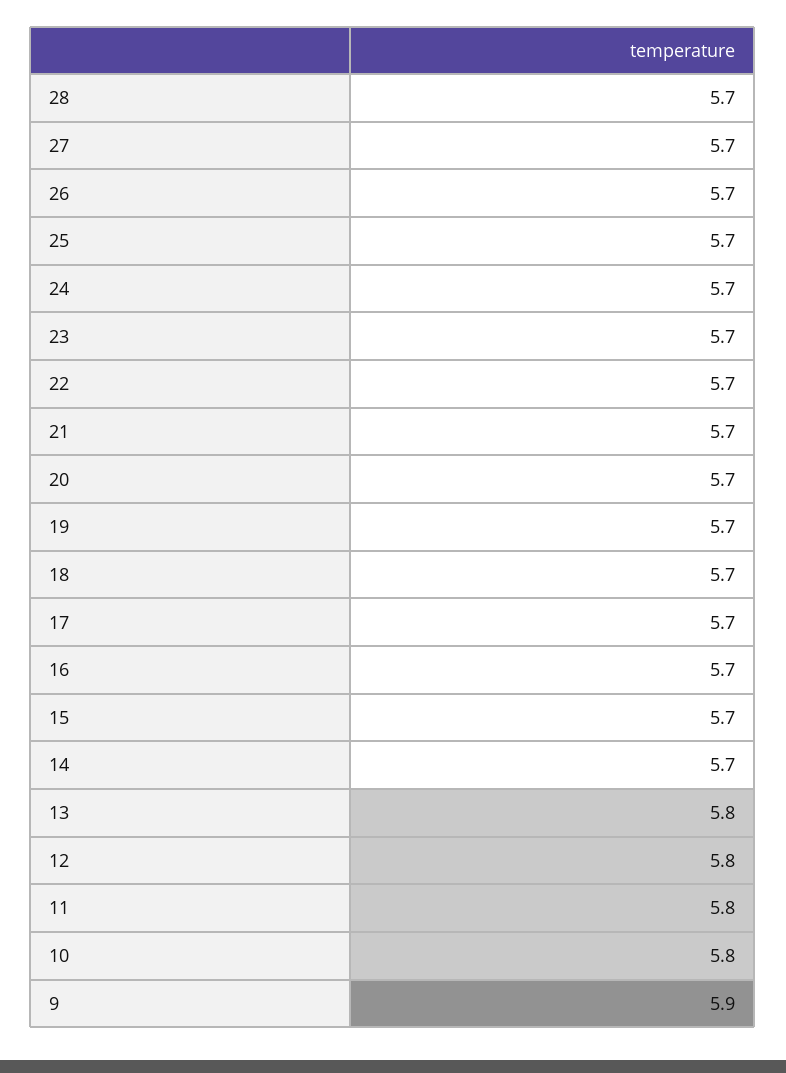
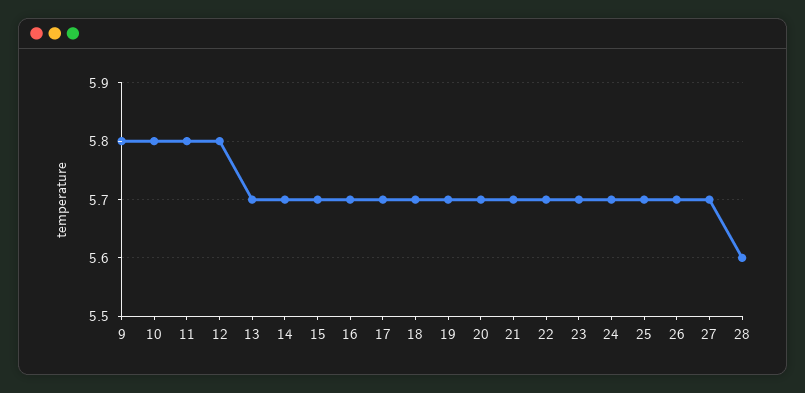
28: 5.7 -> 5.6
13: 5.8 -> 5.7
9: 5.9 -> 5.8

